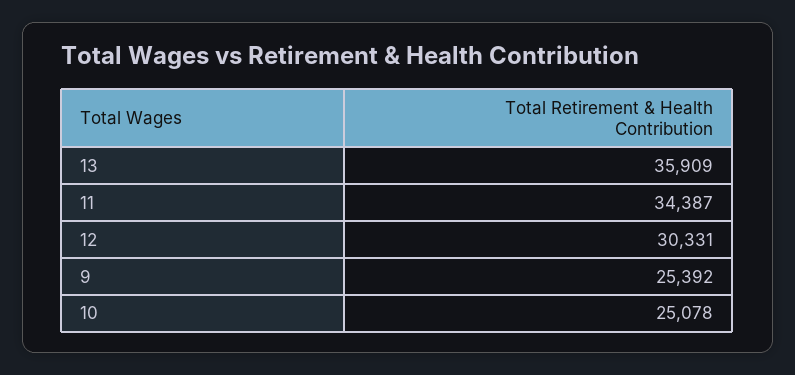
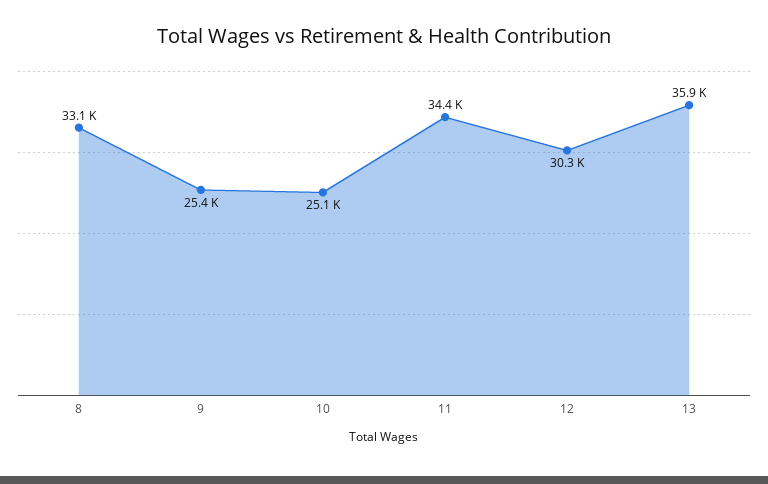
8: none -> 33100

